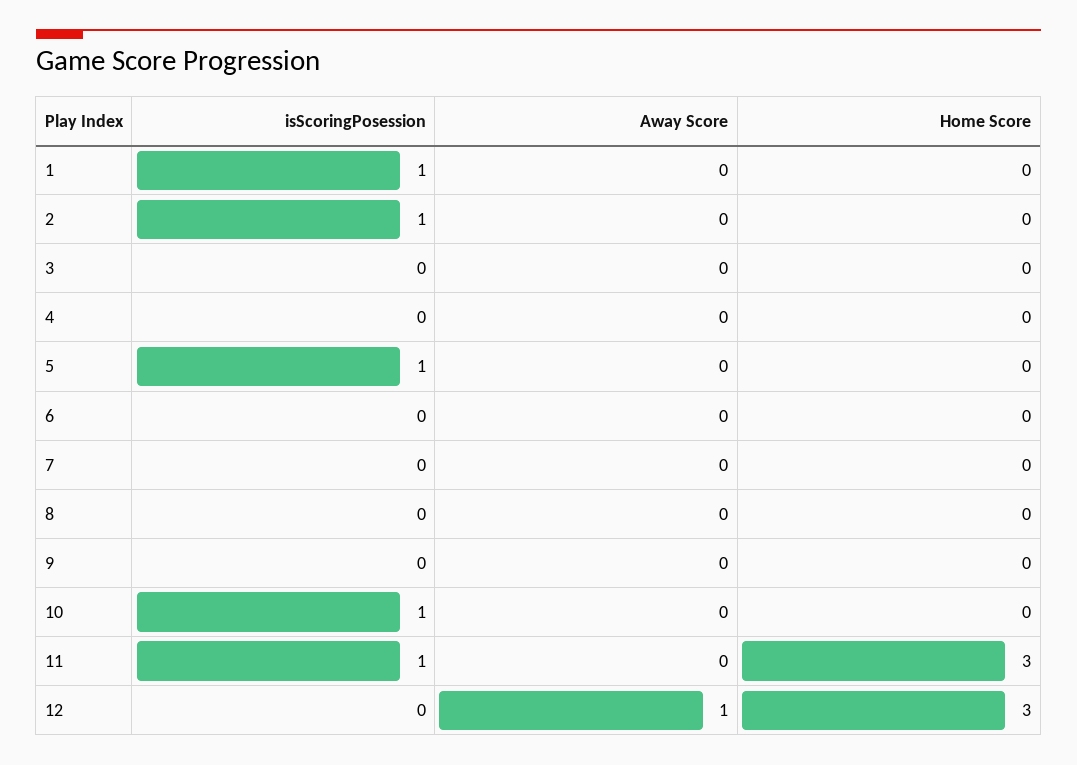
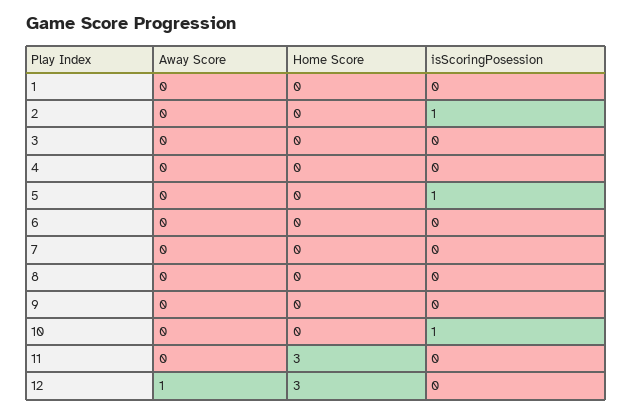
isScoringPosession, 1: 1 -> 0
isScoringPosession, 11: 1 -> 0

